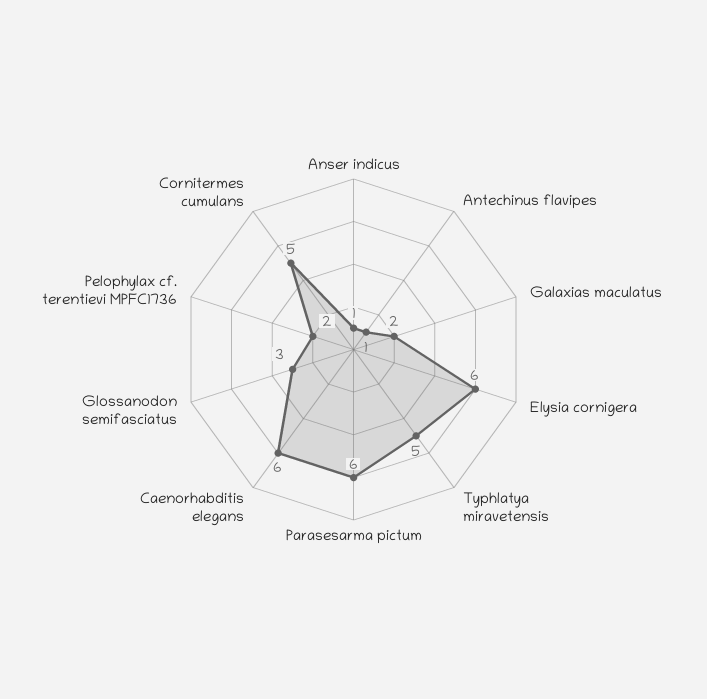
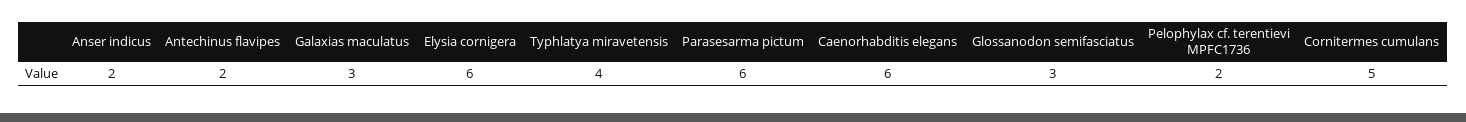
Anser indicus: 1 -> 2
Antechinus flavipes: 1 -> 2
Galaxias maculatus: 2 -> 3
Typhlatya miravetensis: 5 -> 4

